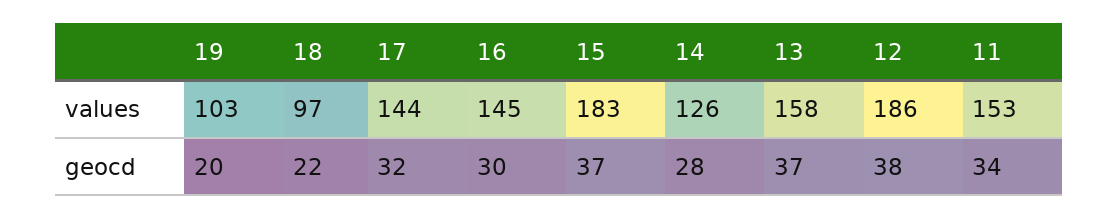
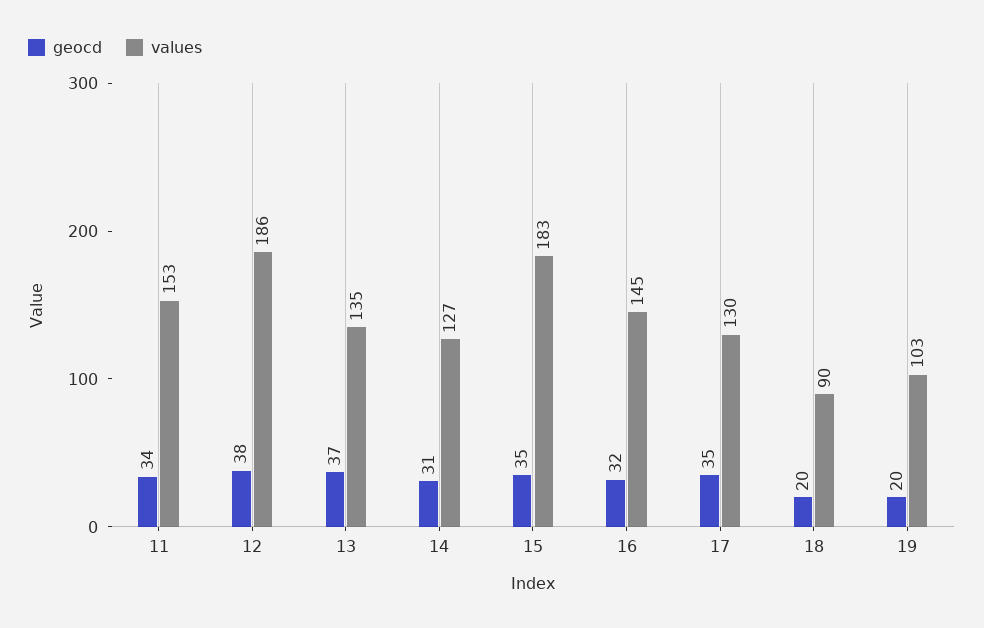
values, 18: 97 -> 90
values, 17: 144 -> 130
values, 14: 126 -> 127
values, 13: 158 -> 135
geocd, 18: 22 -> 20
geocd, 17: 32 -> 35
geocd, 16: 30 -> 32
geocd, 15: 37 -> 35
geocd, 14: 28 -> 31

